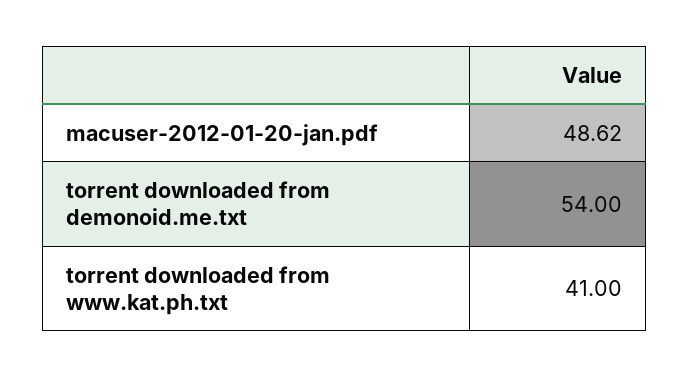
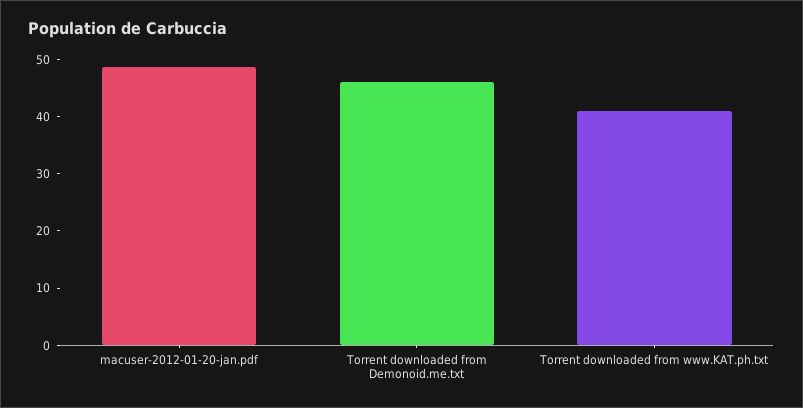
torrent downloaded from demonoid.me.txt: 54 -> 46

